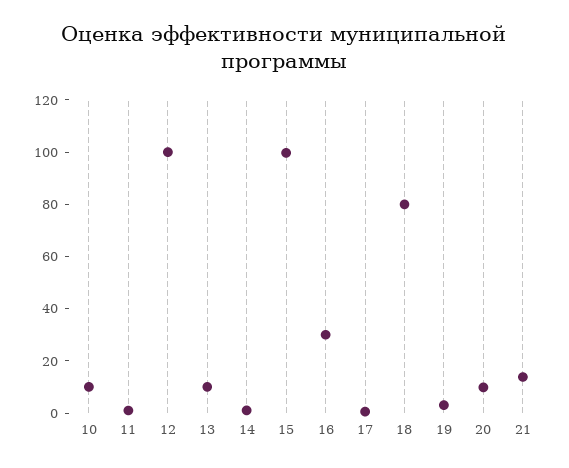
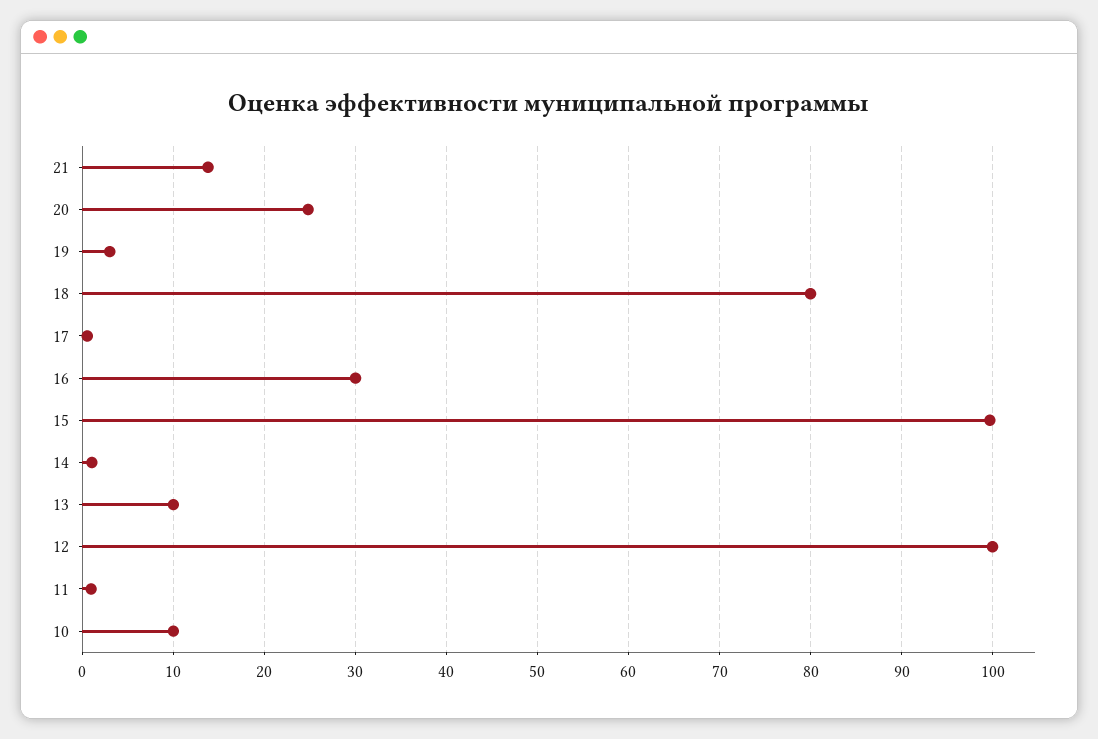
20: 10 -> 25

